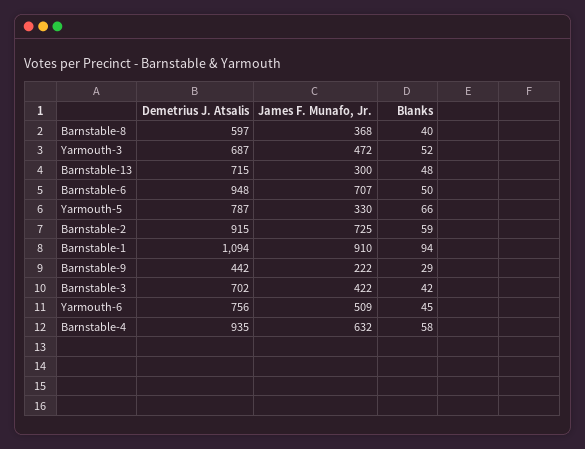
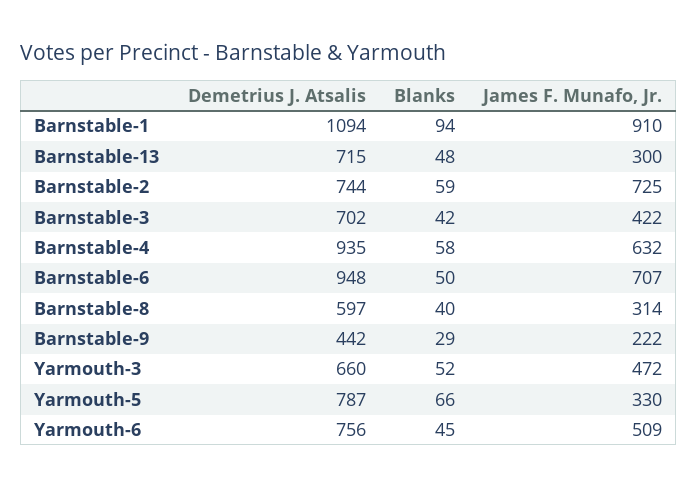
James F. Munafo, Jr., Barnstable-8: 368 -> 314
Demetrius J. Atsalis, Yarmouth-3: 687 -> 660
Demetrius J. Atsalis, Barnstable-2: 915 -> 744

